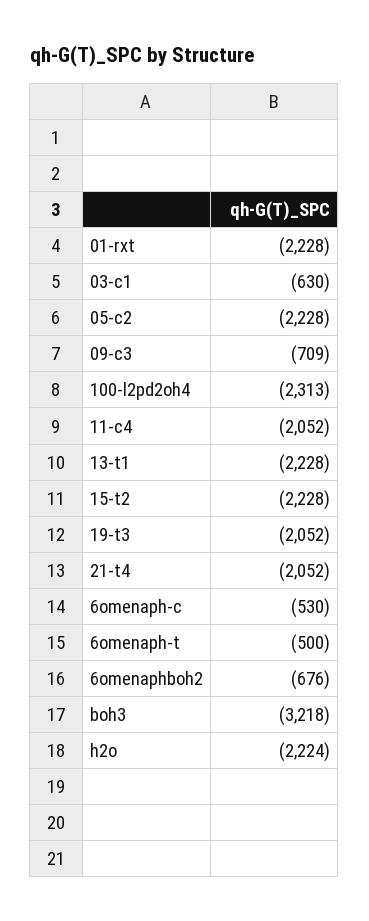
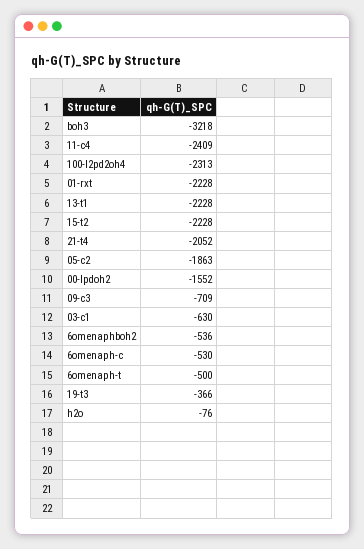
05-c2: -2228 -> -1863
11-c4: -2052 -> -2409
19-t3: -2052 -> -366
6omenaphboh2: -676 -> -536
h2o: -2224 -> -76
00-lpdoh2: none -> -1552

